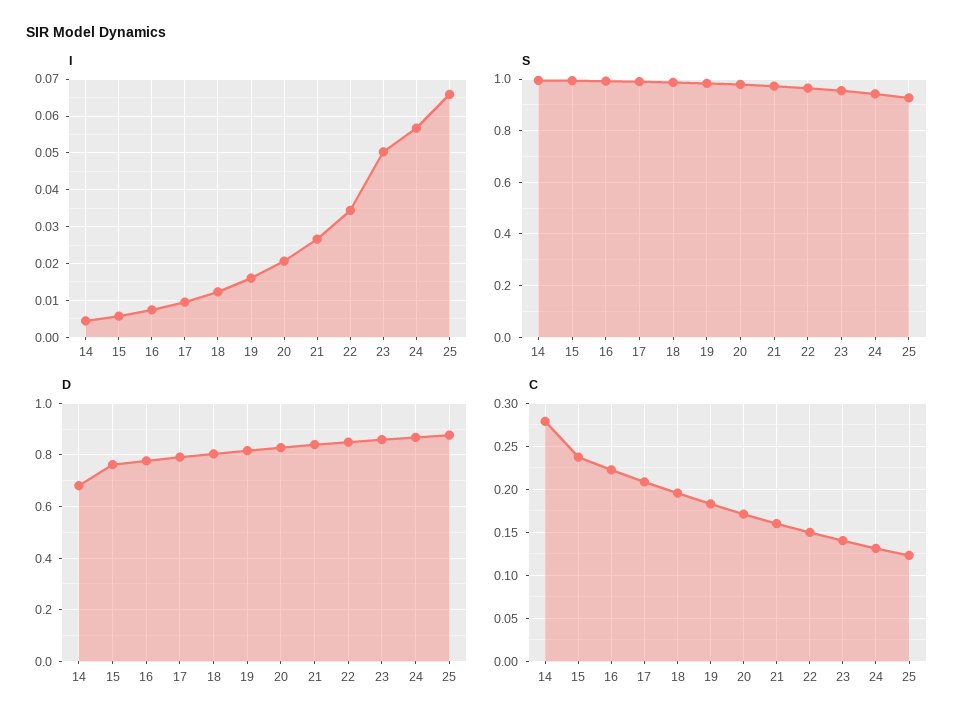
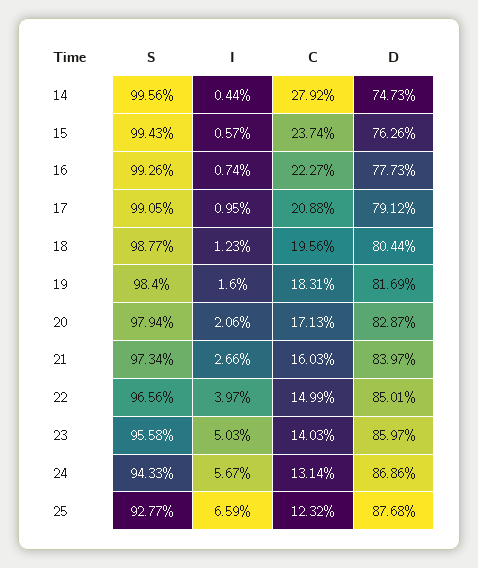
I, 22: 0.034 -> 0.0397
D, 14: 0.675 -> 0.7473

